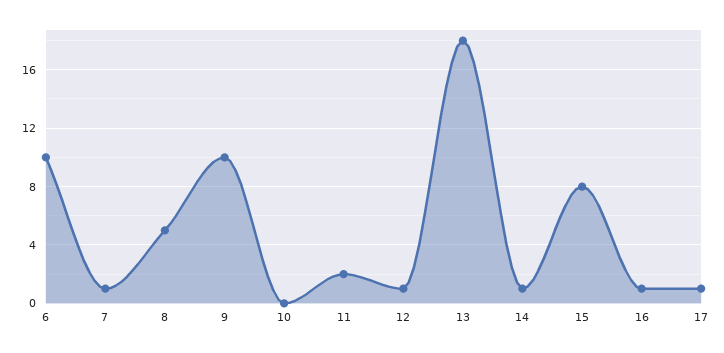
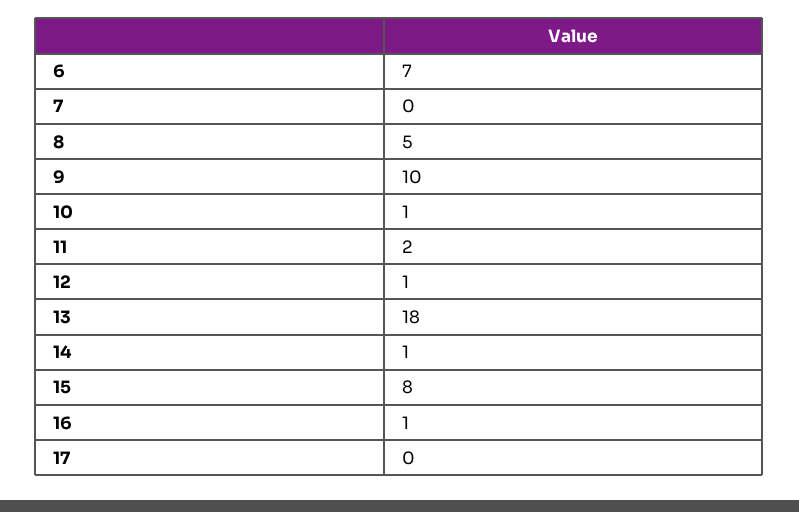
6: 10 -> 7
7: 1 -> 0
10: 0 -> 1
17: 1 -> 0

